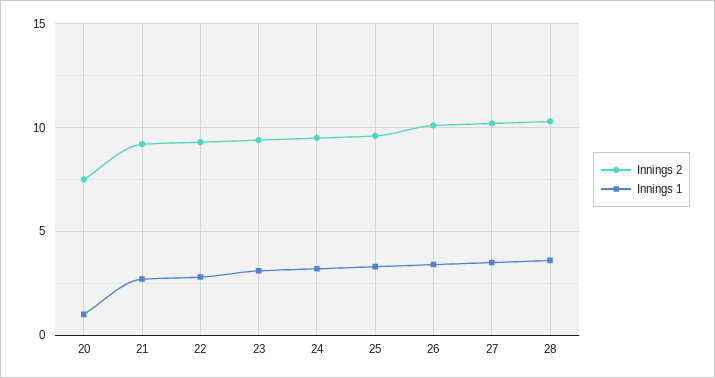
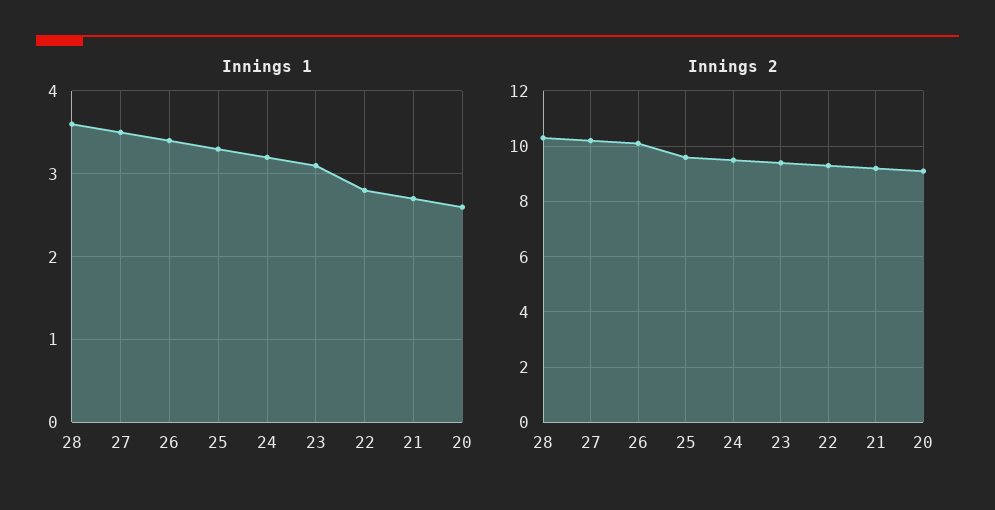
Innings 2, 20: 7.5 -> 9
Innings 1, 20: 1 -> 2.6

